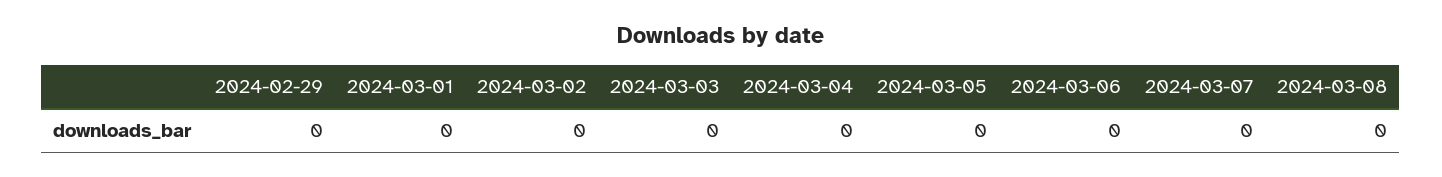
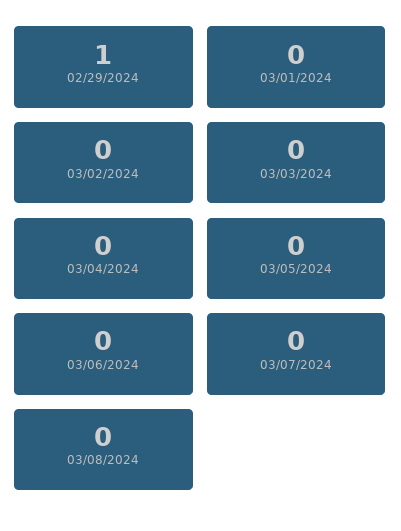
2024-02-29: 0 -> 1

